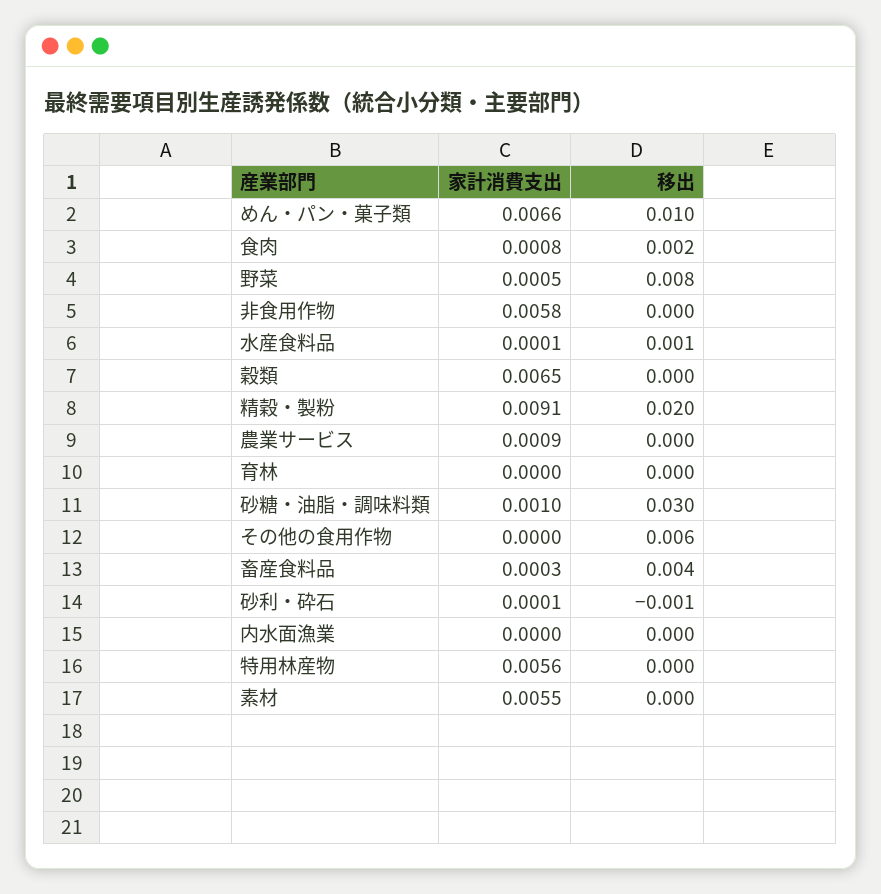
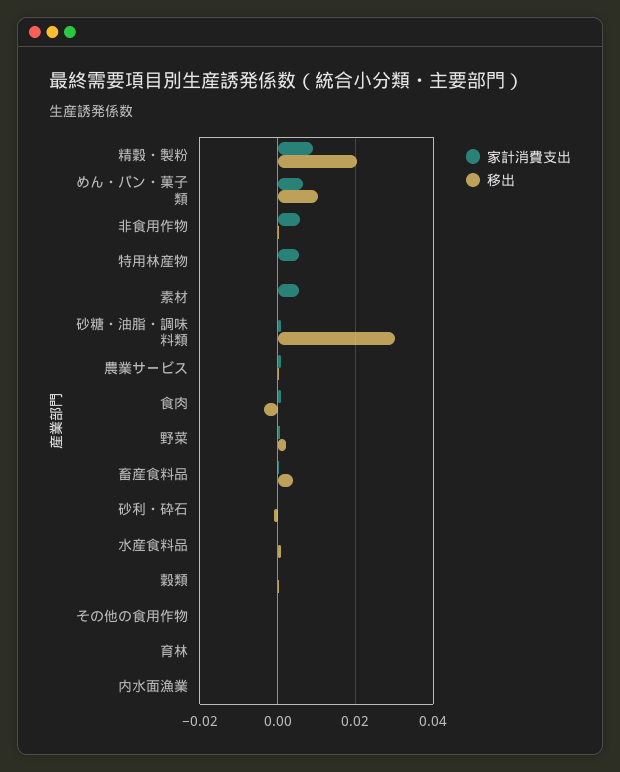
移出, 食肉: 0.002 -> -0.004
移出, 野菜: 0.008 -> 0.002
家計消費支出, 穀類: 0.0065 -> 0
移出, その他の食用作物: 0.006 -> 0

